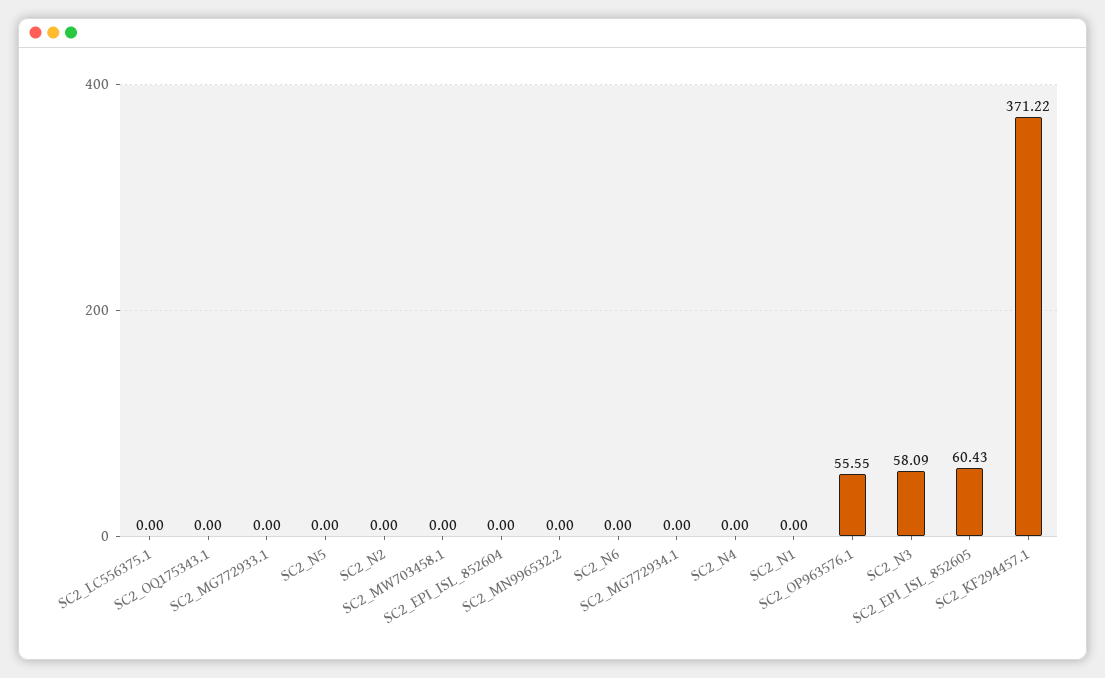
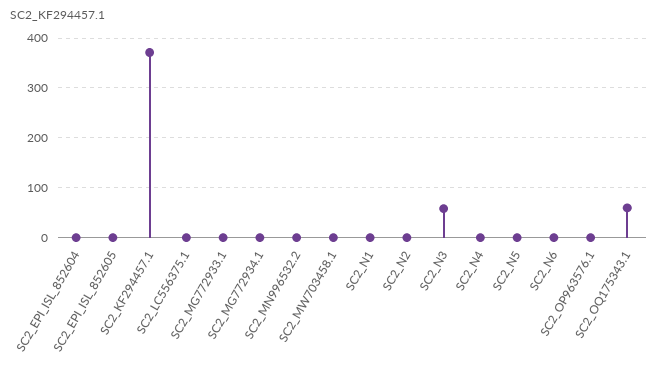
SC2_OQ175343.1: 0 -> 60
SC2_OP963576.1: 55.55 -> 0
SC2_EPI_ISL_852605: 60.43 -> 0

